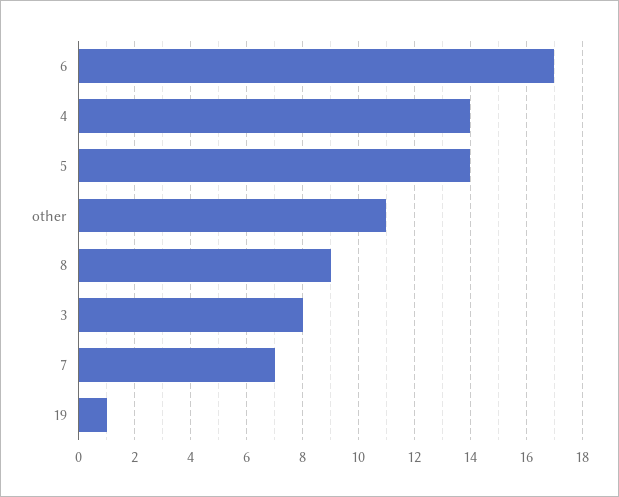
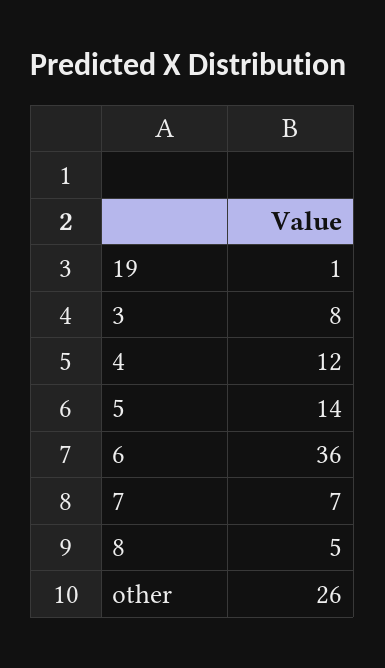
6: 17 -> 36
4: 14 -> 12
other: 11 -> 26
8: 9 -> 5

